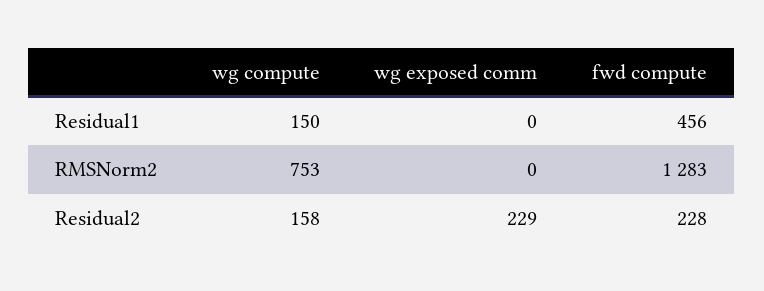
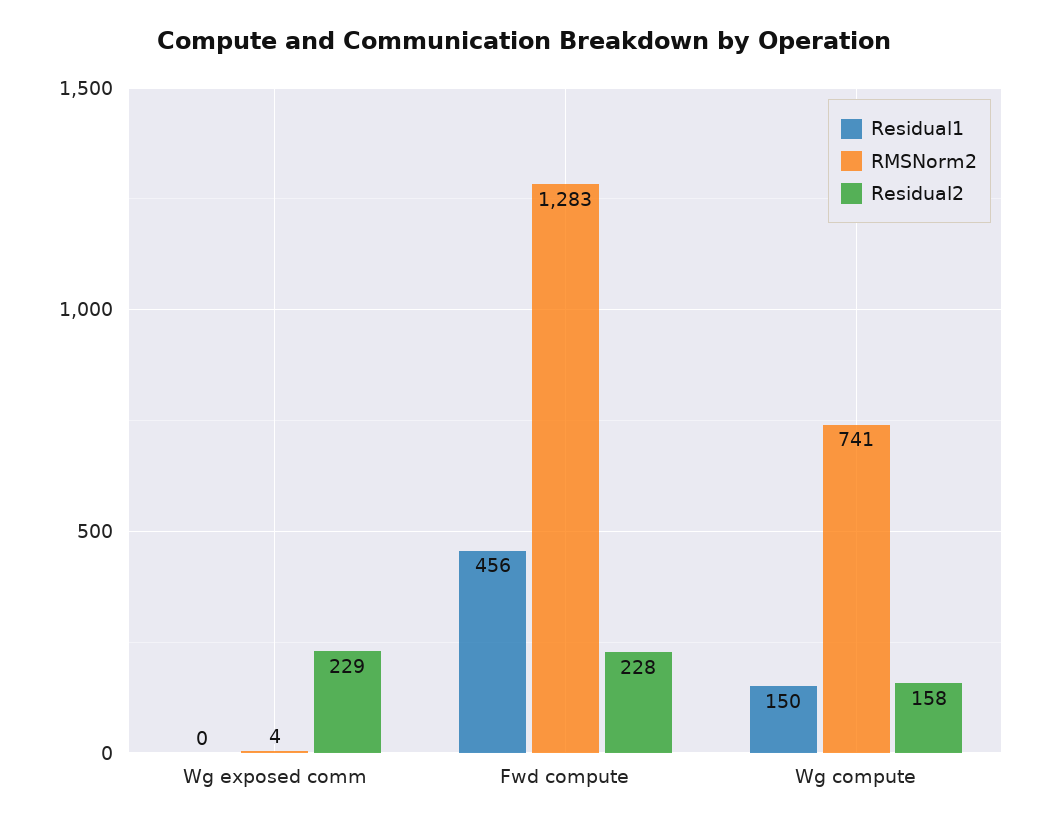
RMSNorm2, wg compute: 753 -> 741
RMSNorm2, wg exposed comm: 0 -> 4

